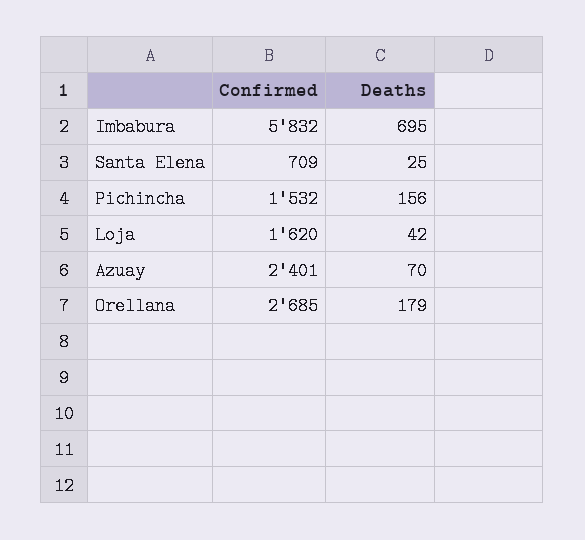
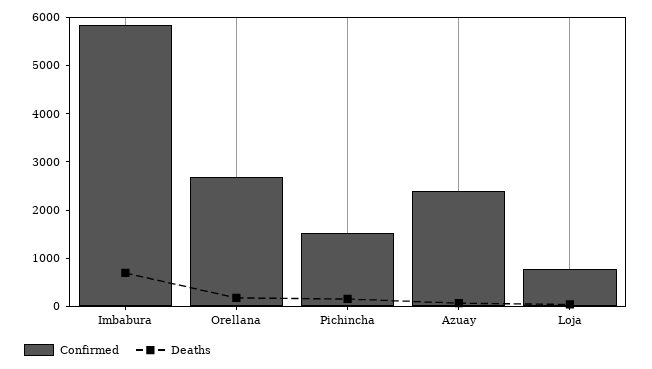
Confirmed, Santa Elena: 709 -> none
Deaths, Santa Elena: 25 -> none
Confirmed, Loja: 1620 -> 800

